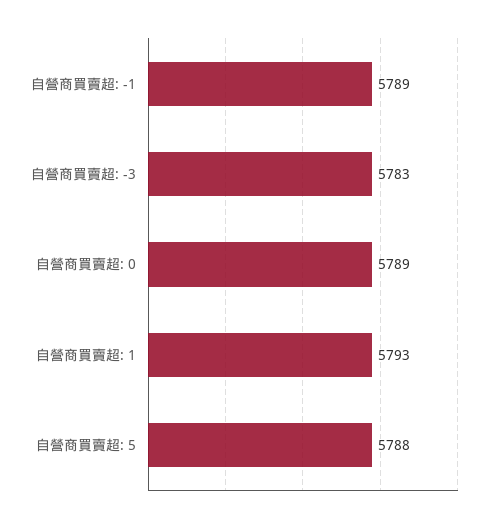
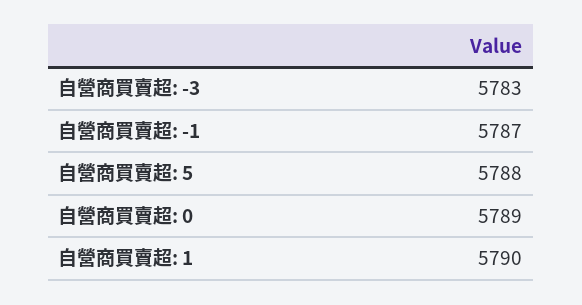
自營商買賣超: -1: 5789 -> 5787
自營商買賣超: 1: 5793 -> 5790

